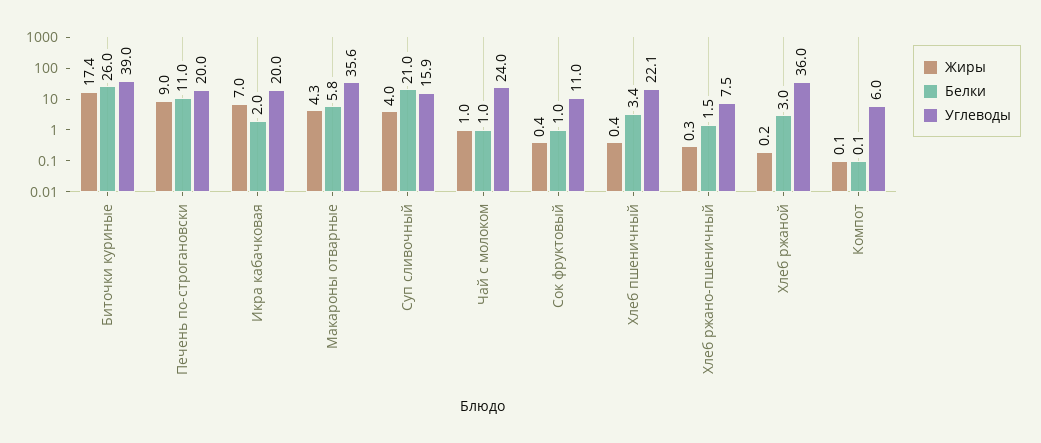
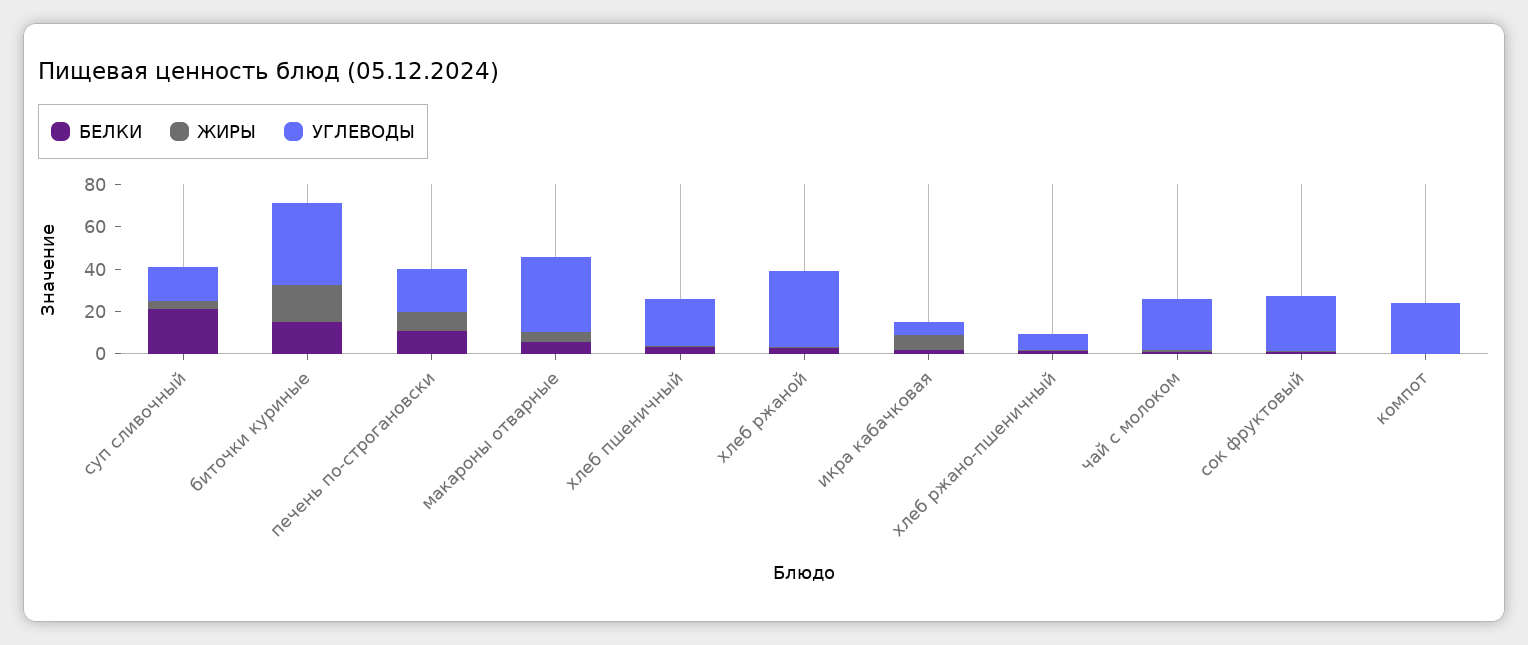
Белки, Биточки куриные: 26 -> 15
Углеводы, Икра кабачковая: 20 -> 5
Углеводы, Сок фруктовый: 11 -> 25
Углеводы, Компот: 6 -> 25

